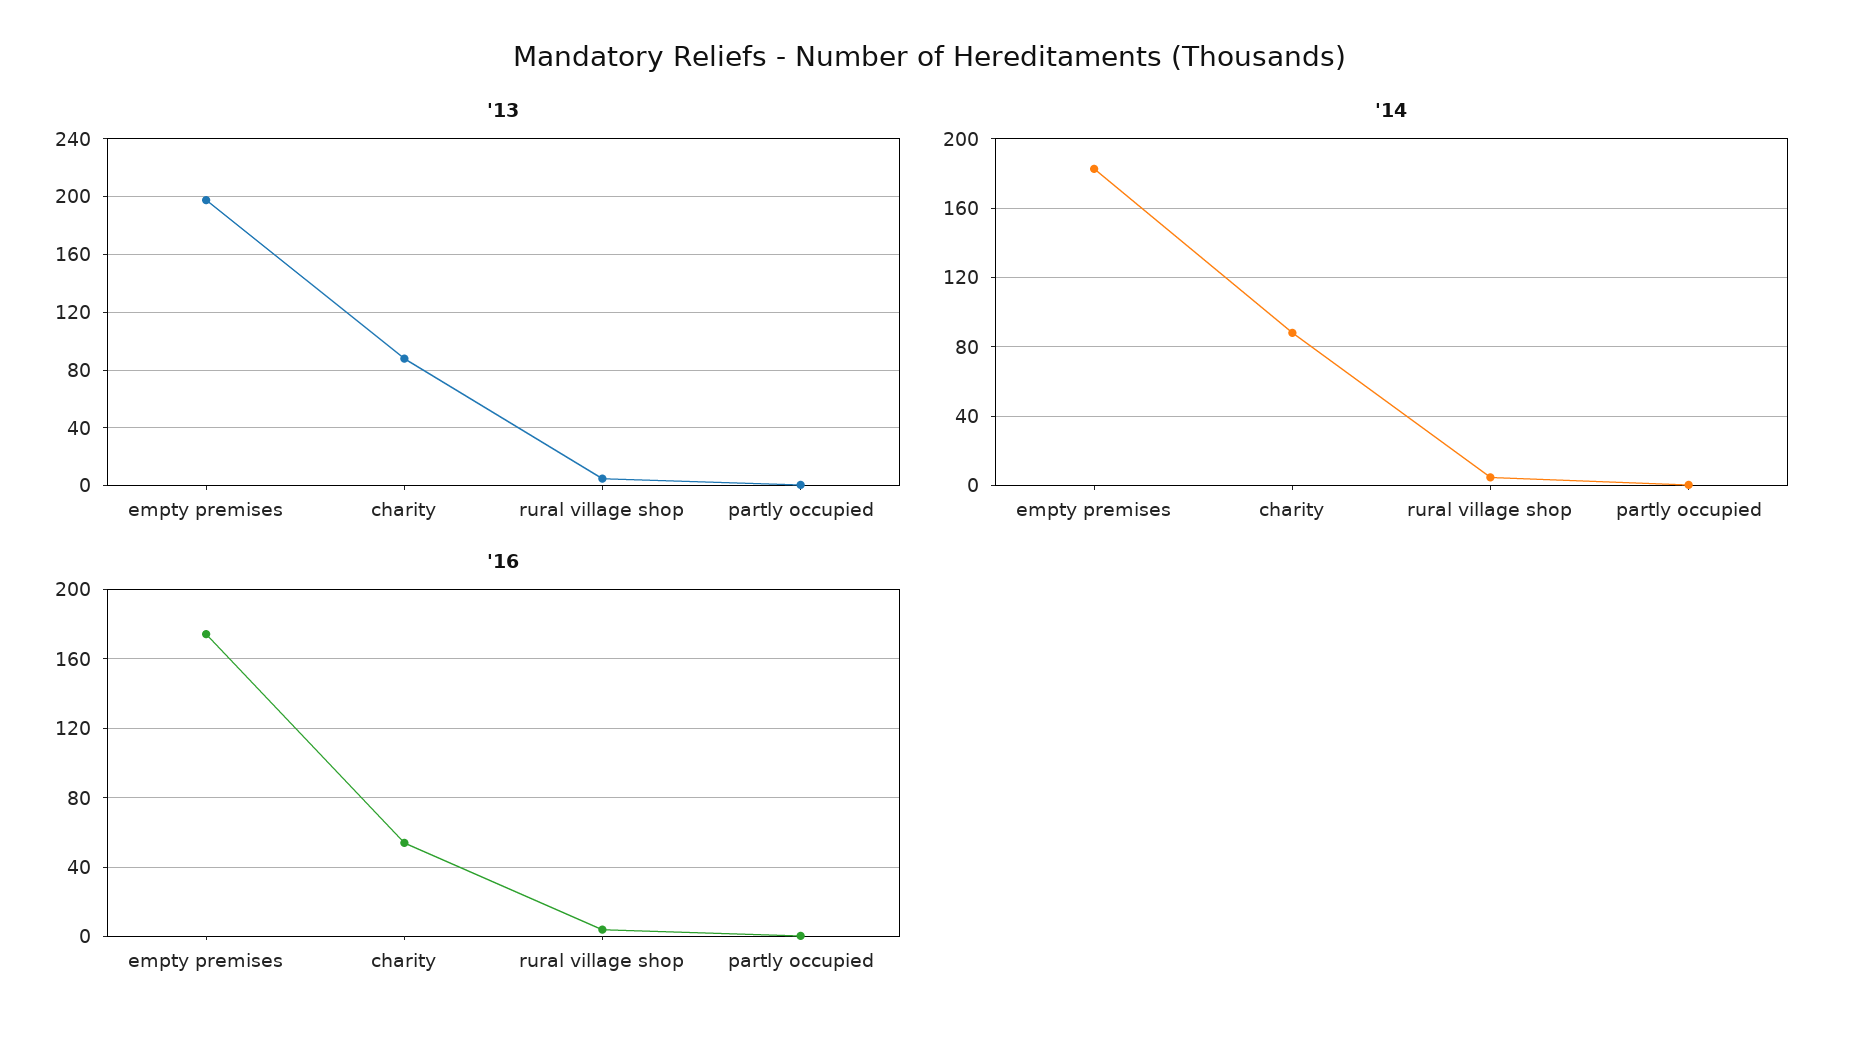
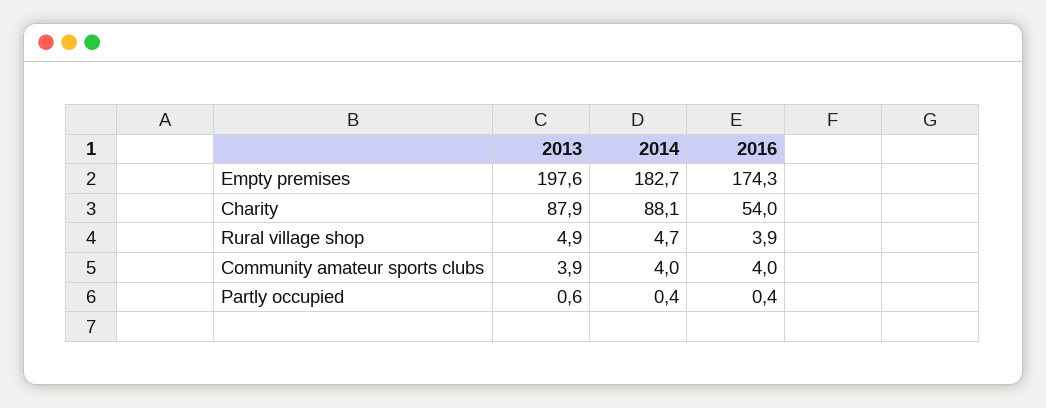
'13, Community amateur sports clubs: none -> 3.9
'14, Community amateur sports clubs: none -> 4
'16, Community amateur sports clubs: none -> 4

